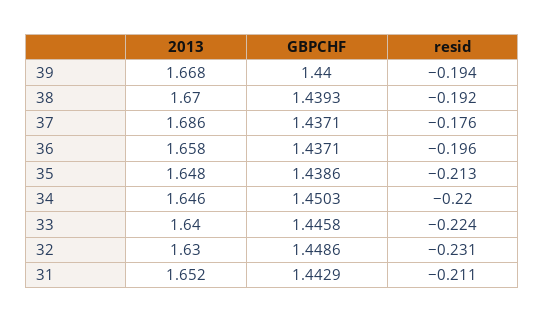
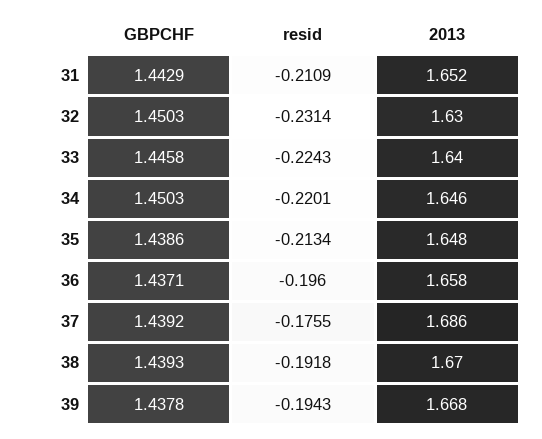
GBPCHF, 39: 1.44 -> 1.4378
GBPCHF, 37: 1.4371 -> 1.4392
GBPCHF, 32: 1.4486 -> 1.4503

